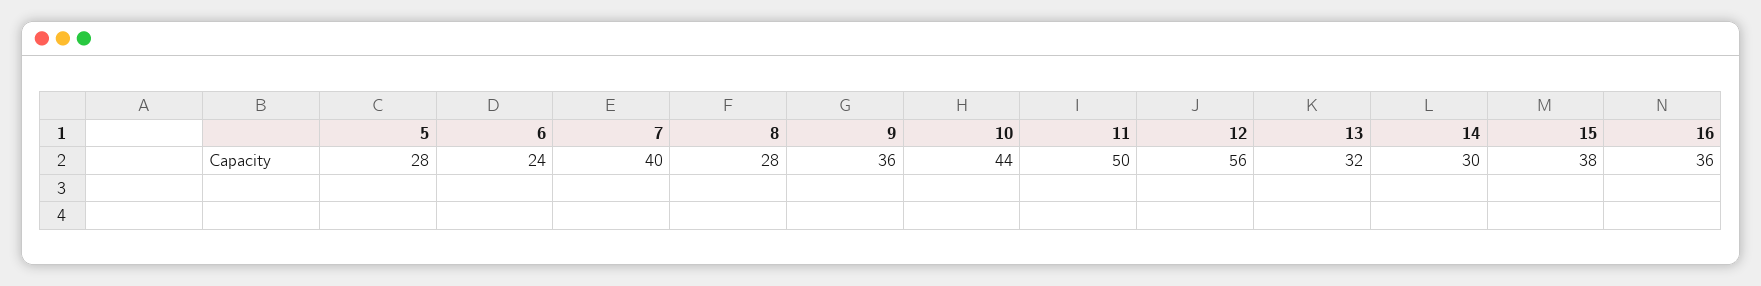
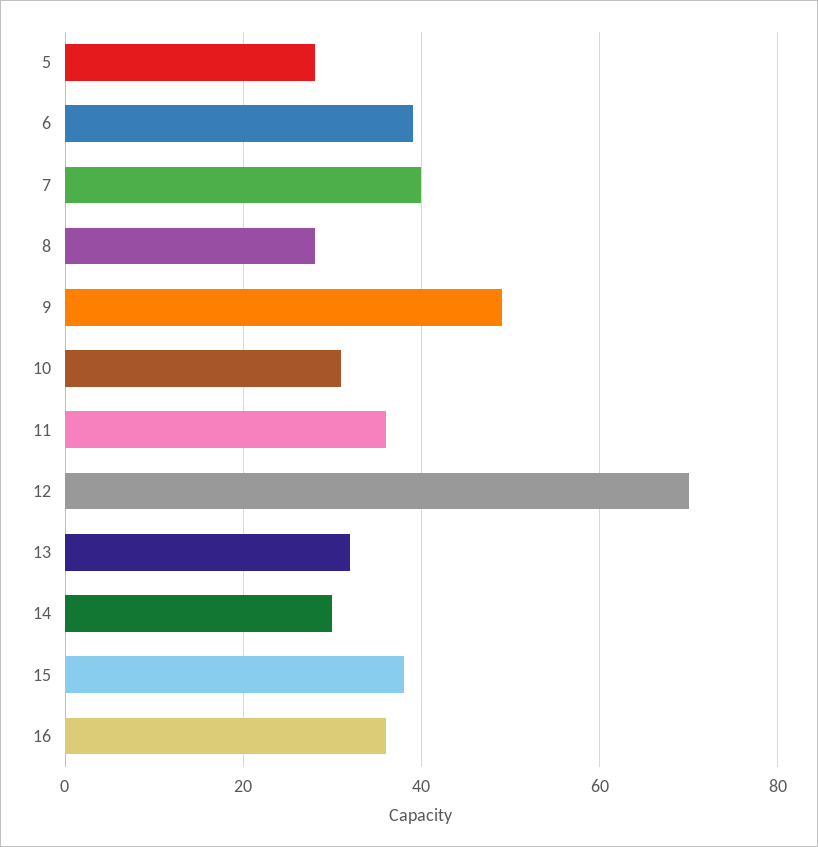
6: 24 -> 40
9: 36 -> 50
10: 44 -> 30
11: 50 -> 35
12: 56 -> 70

